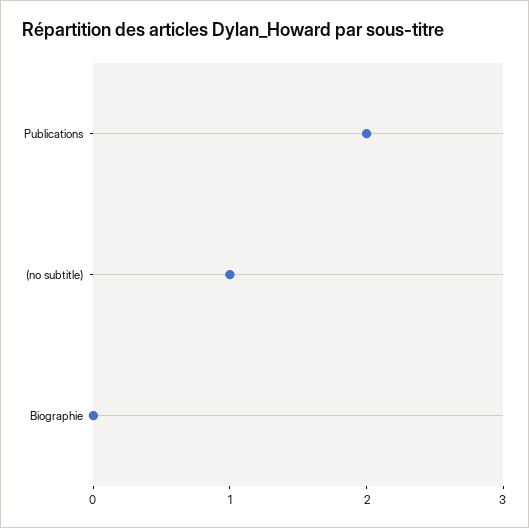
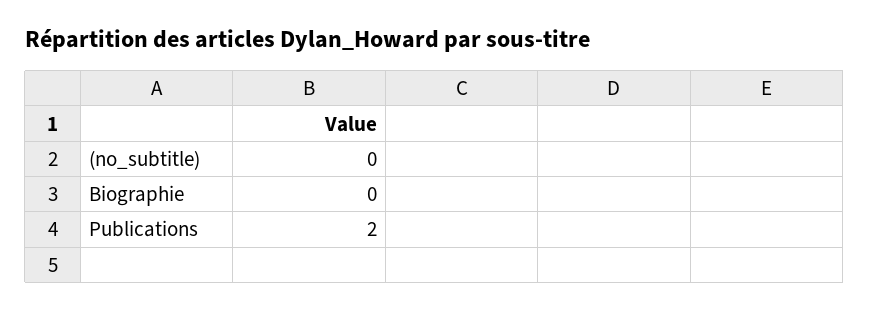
(no subtitle): 1 -> 0

